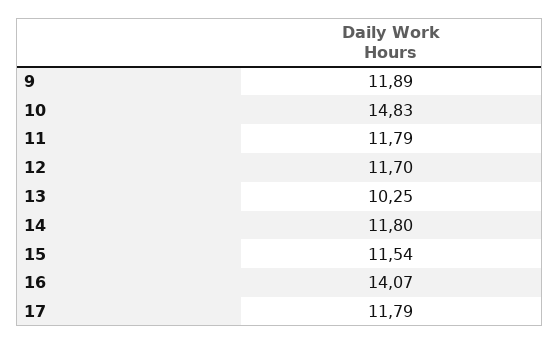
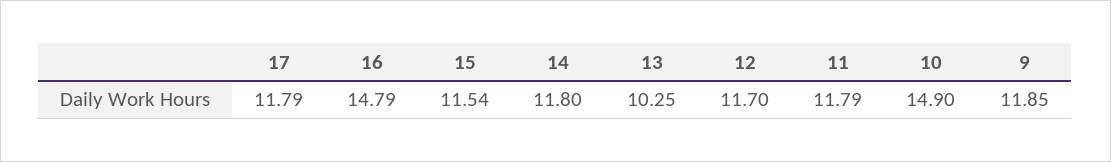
9: 11.89 -> 11.85
10: 14.83 -> 14.9
16: 14.07 -> 14.79

